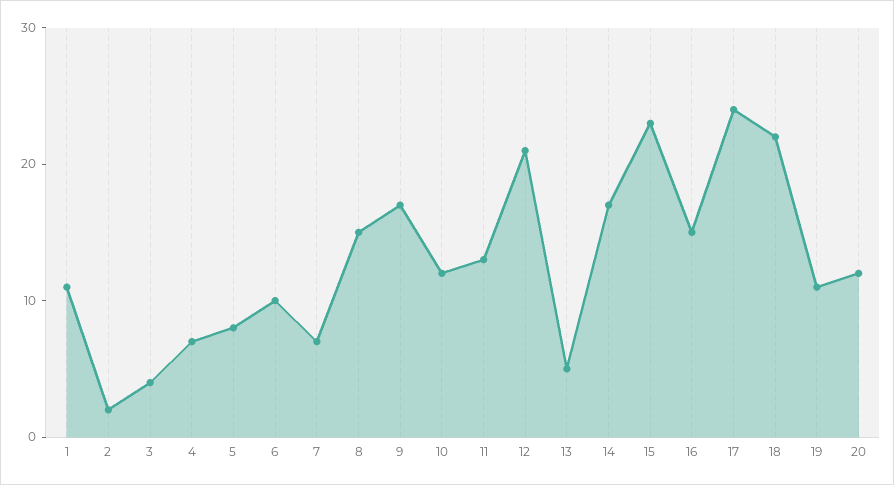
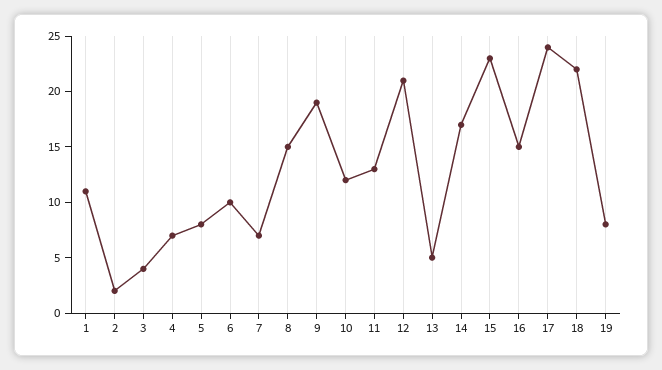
9: 17 -> 19
19: 11 -> 8
20: 12 -> none

